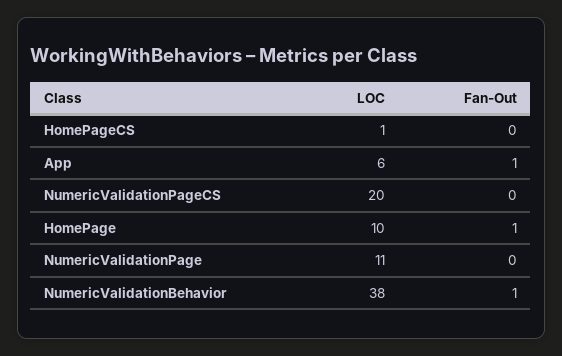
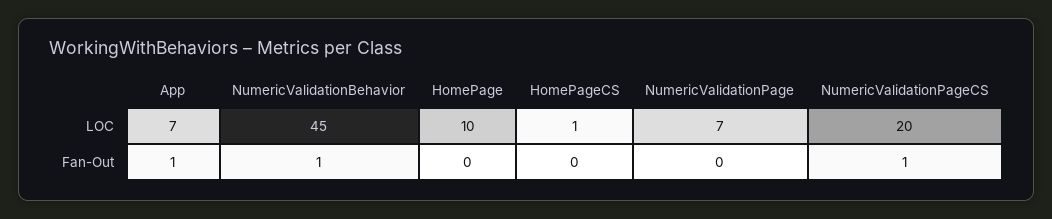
LOC, App: 6 -> 7
Fan-Out, NumericValidationPageCS: 0 -> 1
Fan-Out, HomePage: 1 -> 0
LOC, NumericValidationPage: 11 -> 7
LOC, NumericValidationBehavior: 38 -> 45

